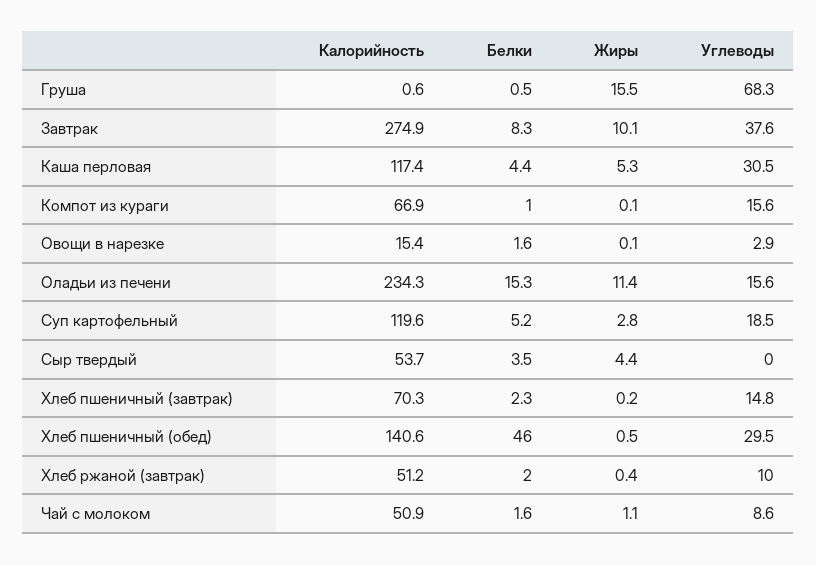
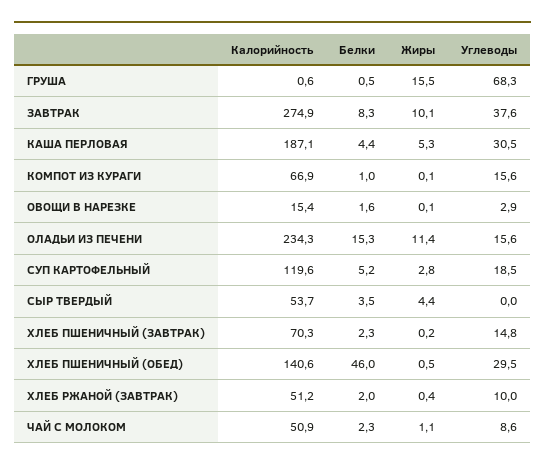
Калорийность, Каша перловая: 117.4 -> 187.1
Белки, Чай с молоком: 1.6 -> 2.3

